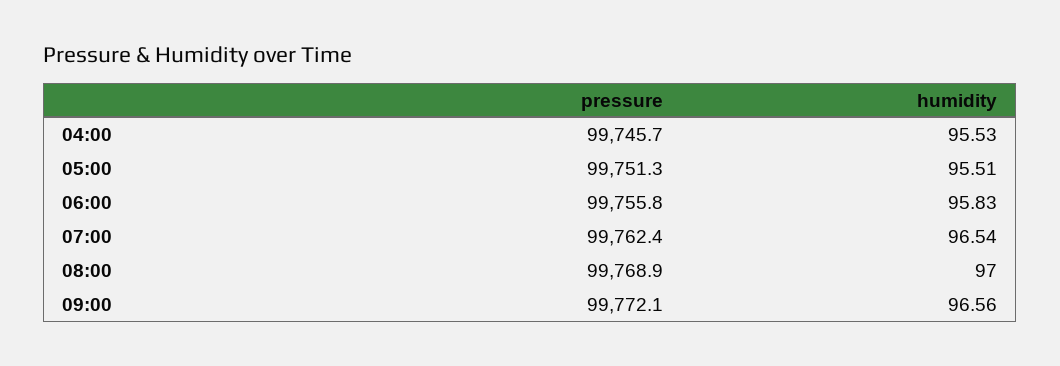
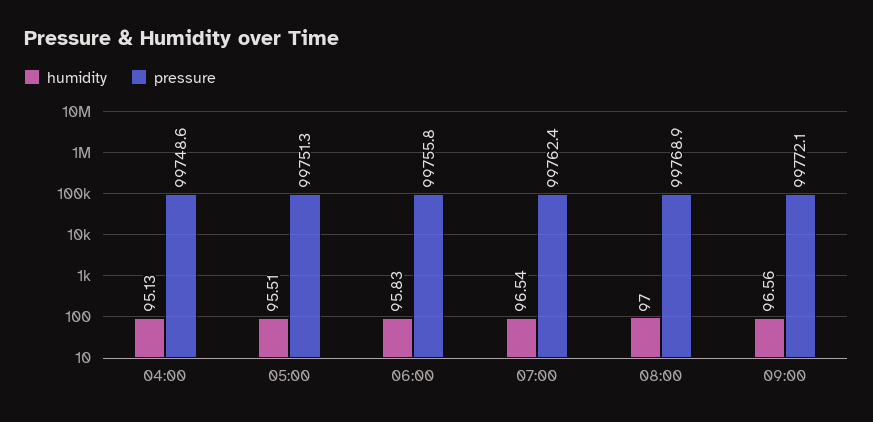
pressure, 04:00: 99745.7 -> 99748.6
humidity, 04:00: 95.53 -> 95.13

